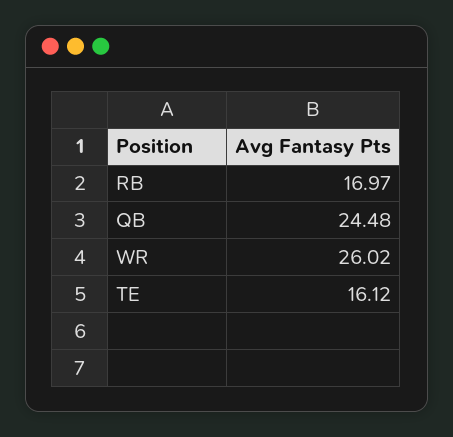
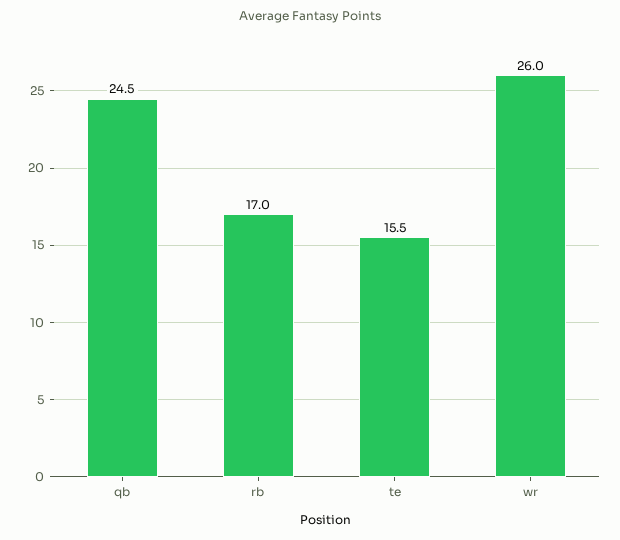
TE: 16.12 -> 15.5

